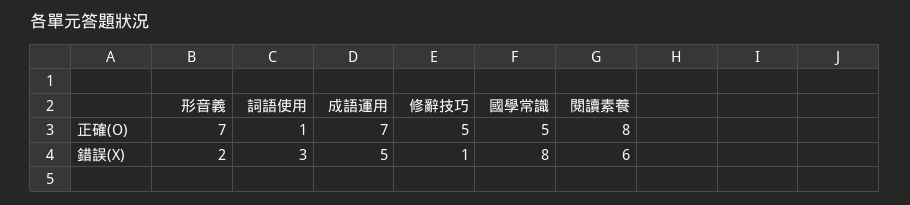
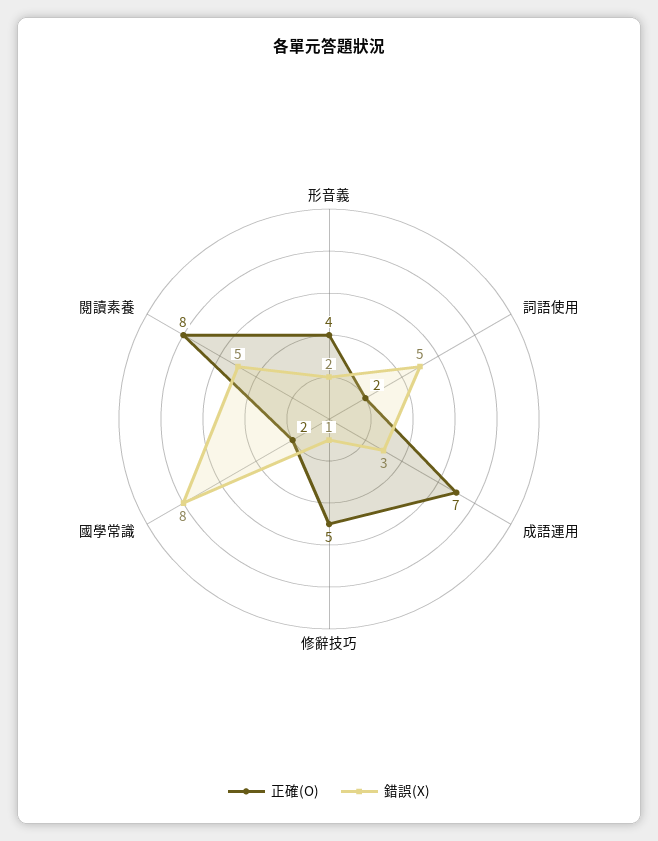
正確(O), 形音義: 7 -> 4
正確(O), 詞語使用: 1 -> 2
正確(O), 國學常識: 5 -> 2
錯誤(X), 詞語使用: 3 -> 5
錯誤(X), 成語運用: 5 -> 3
錯誤(X), 閱讀素養: 6 -> 5

